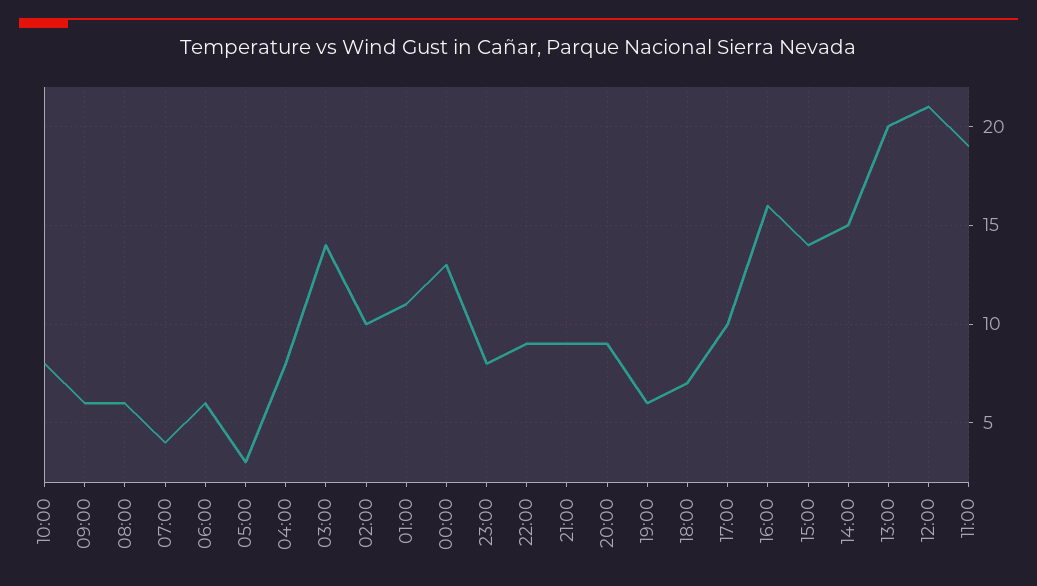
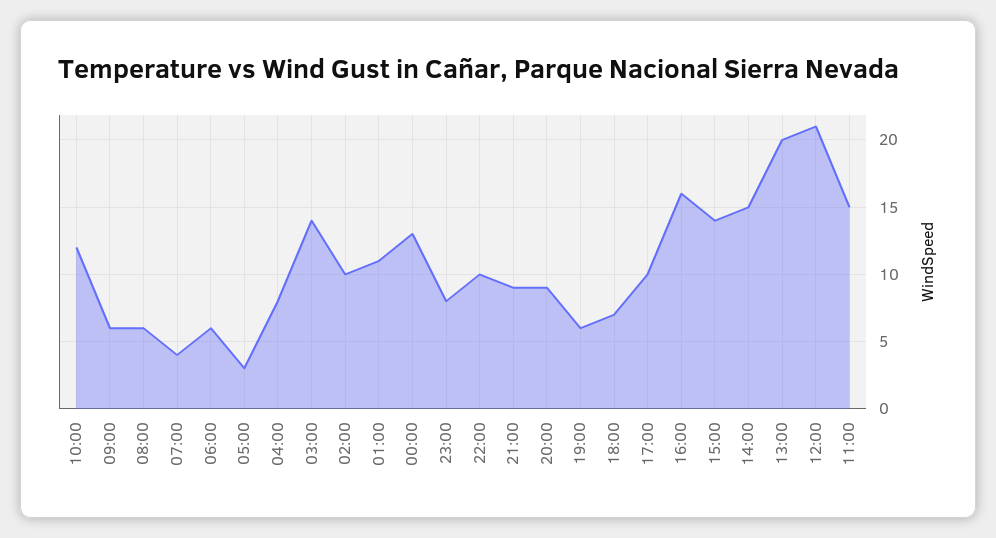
10:00: 8 -> 12
22:00: 9 -> 10
11:00: 19 -> 15

